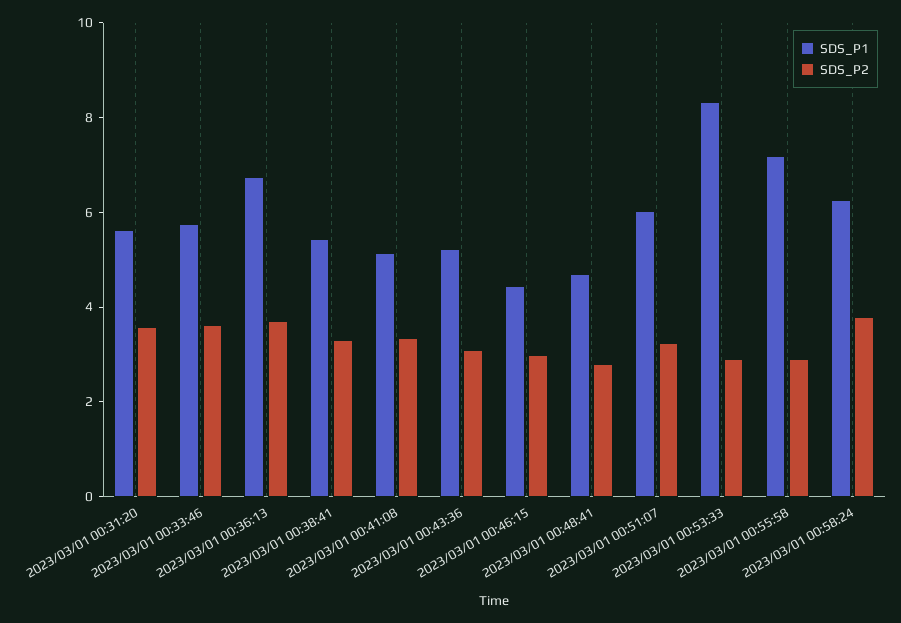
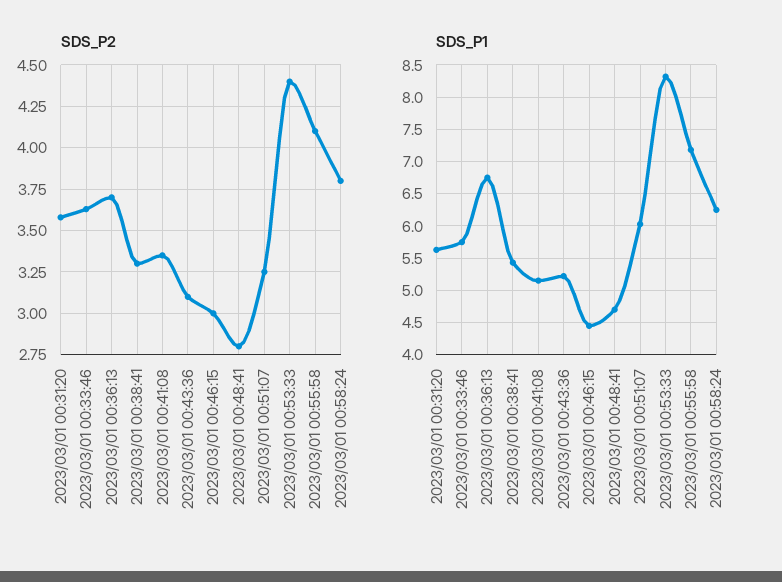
SDS_P2, 2023/03/01 00:53:33: 3 -> 4.4
SDS_P2, 2023/03/01 00:55:58: 3 -> 4.1

